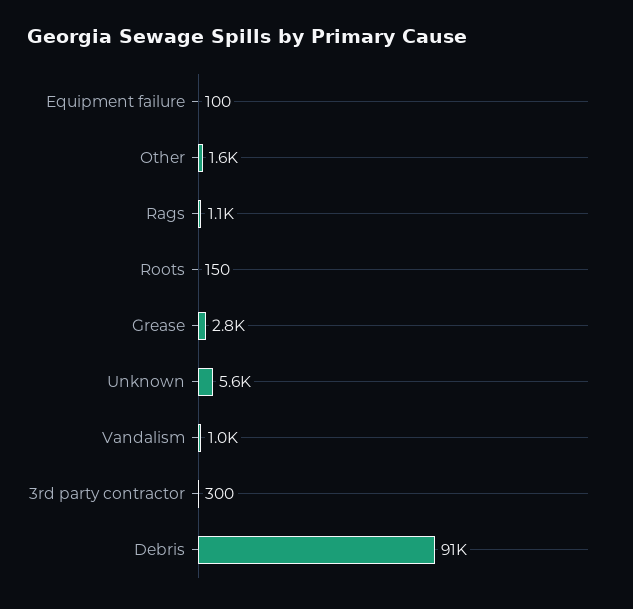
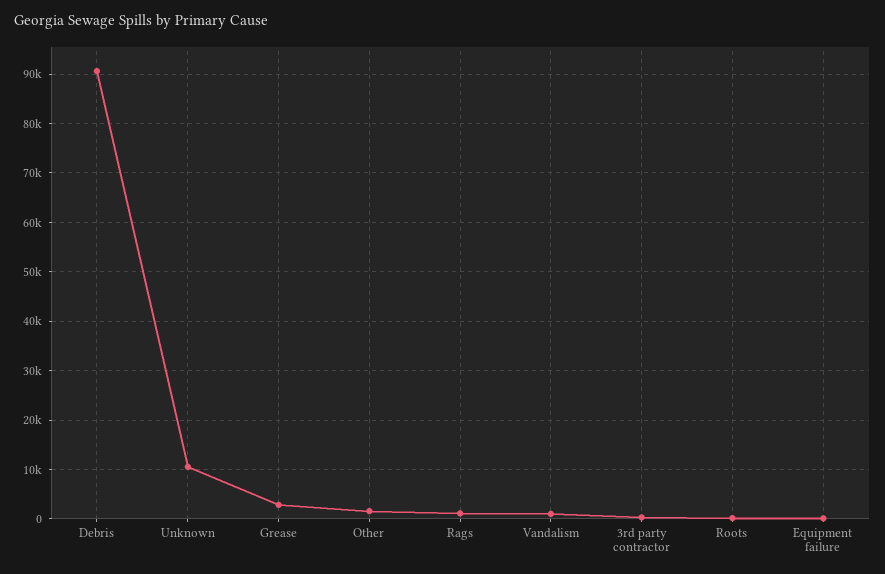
Unknown: 5600 -> 10000

